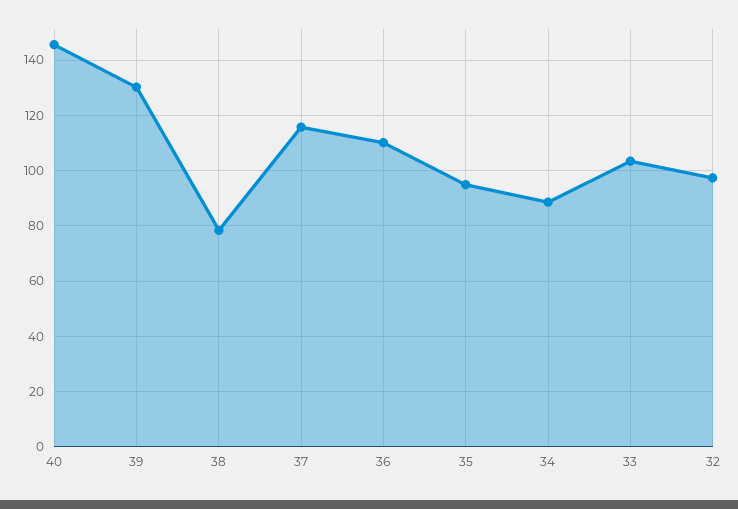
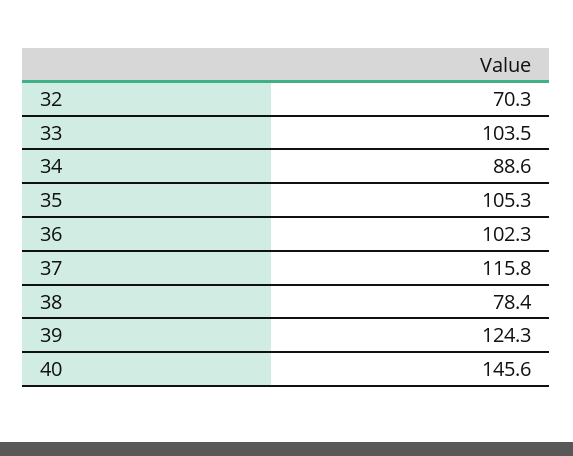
39: 130 -> 124.3
36: 110 -> 102.3
35: 95 -> 105.3
32: 97.5 -> 70.3

